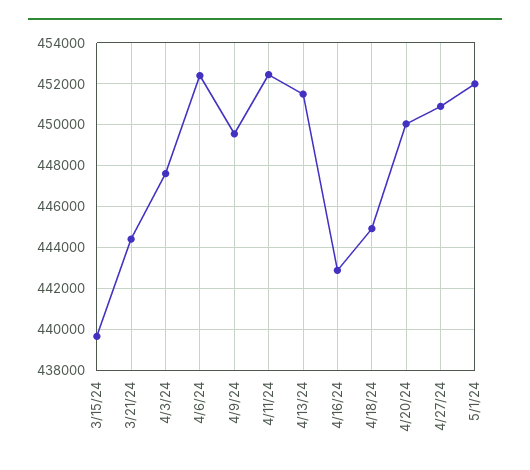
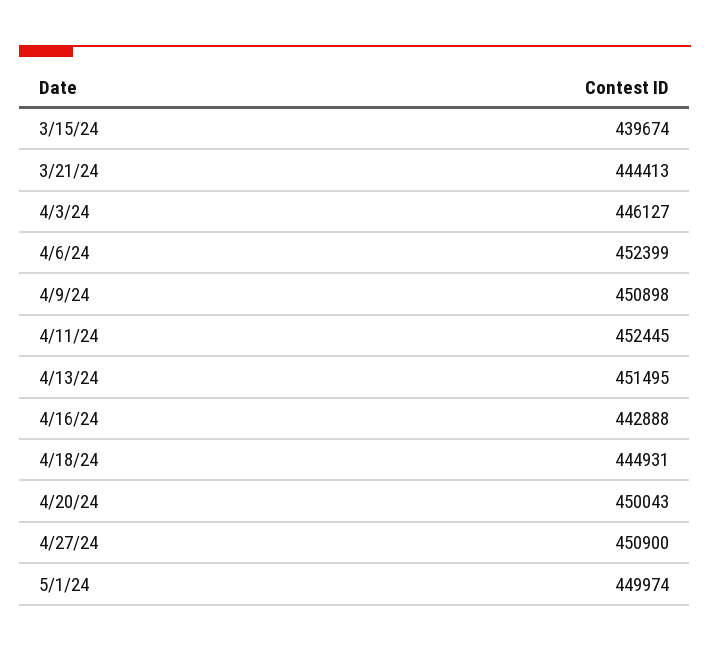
4/3/24: 447500 -> 446127
4/9/24: 449500 -> 450898
5/1/24: 452000 -> 449974

